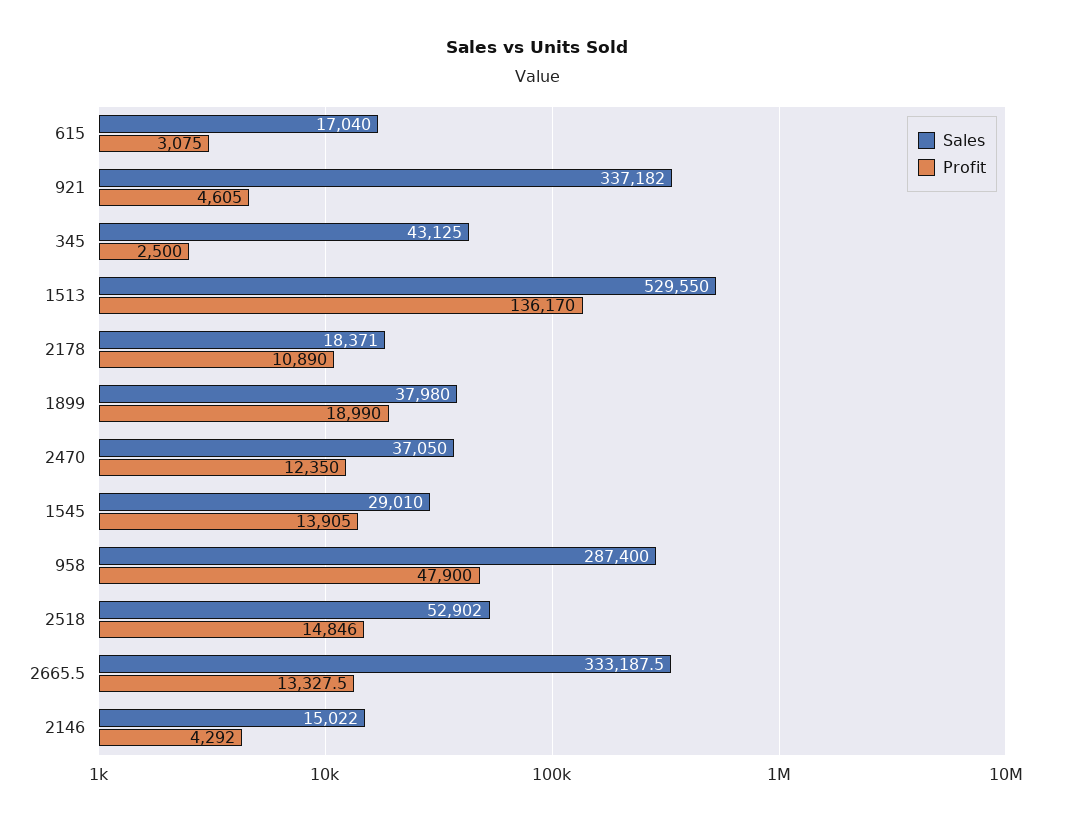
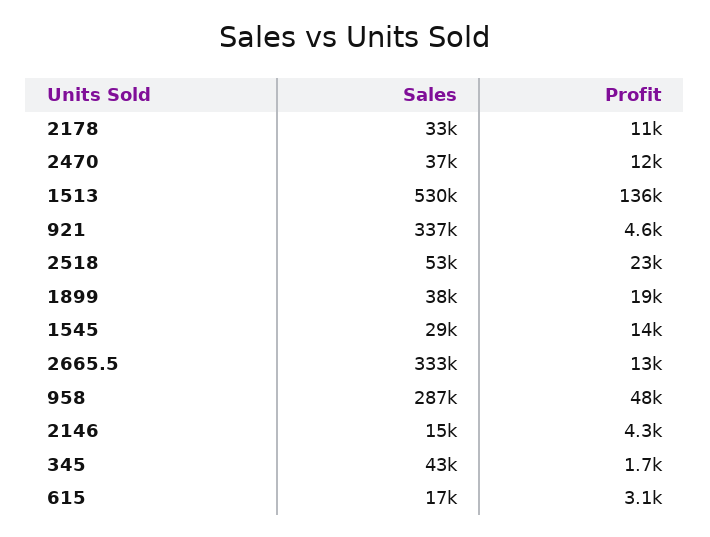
Profit, 345: 2500 -> 1700
Sales, 2178: 18371 -> 33000
Profit, 2518: 14846 -> 23000

